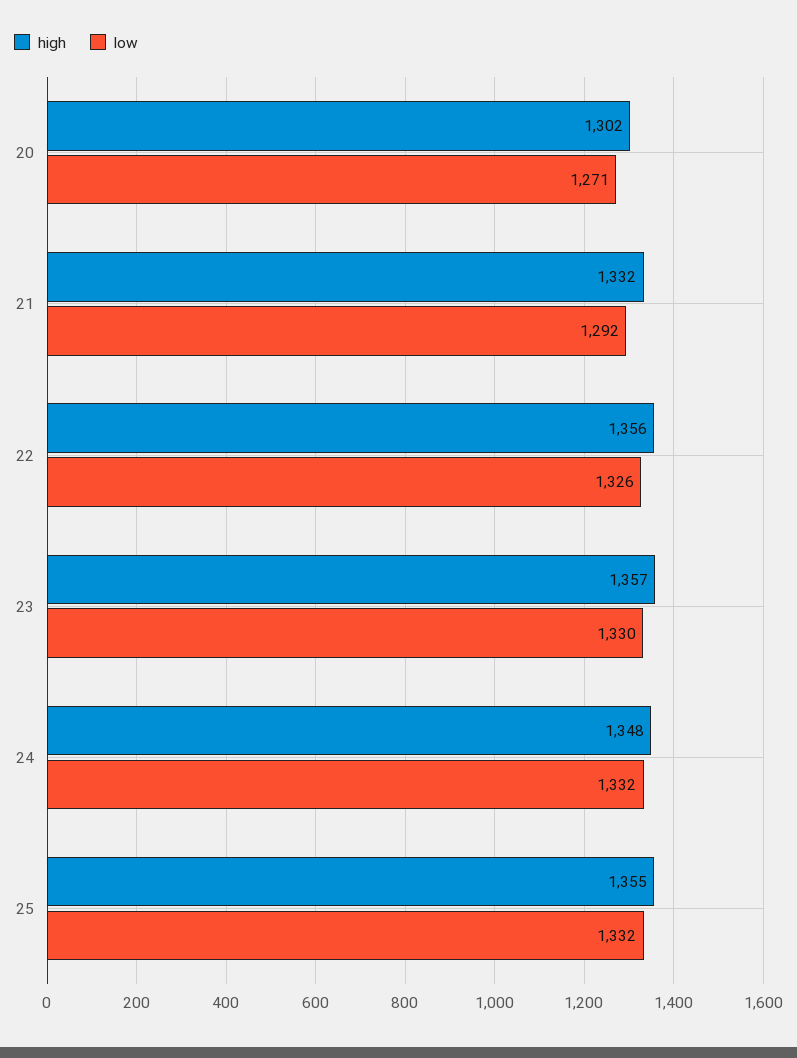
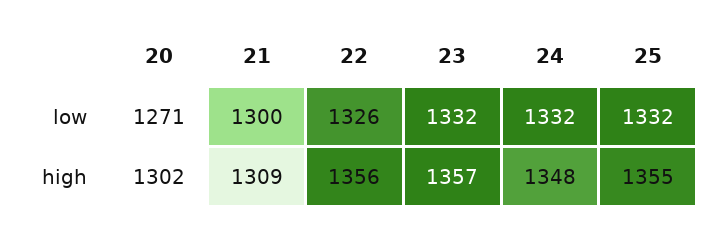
high, 21: 1332 -> 1309
low, 21: 1292 -> 1300
low, 23: 1330 -> 1332

